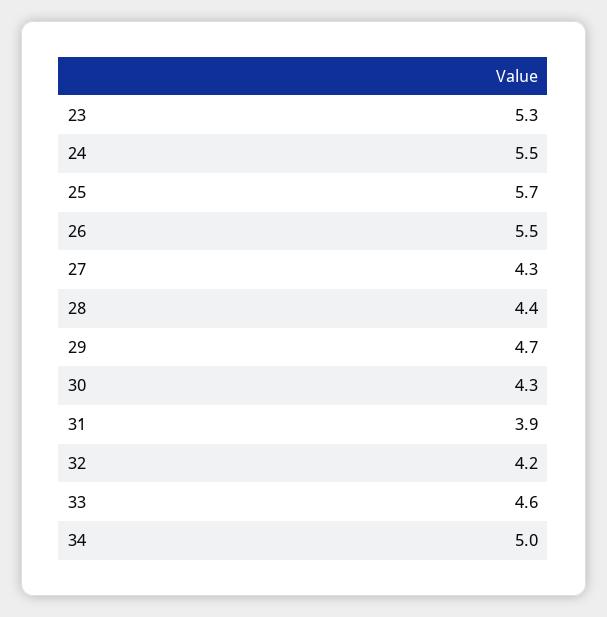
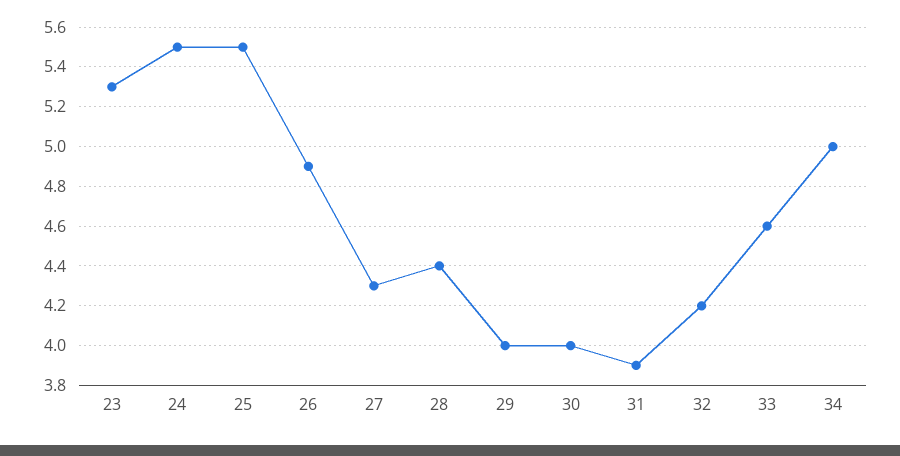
25: 5.7 -> 5.5
26: 5.5 -> 4.9
29: 4.7 -> 4
30: 4.3 -> 4

